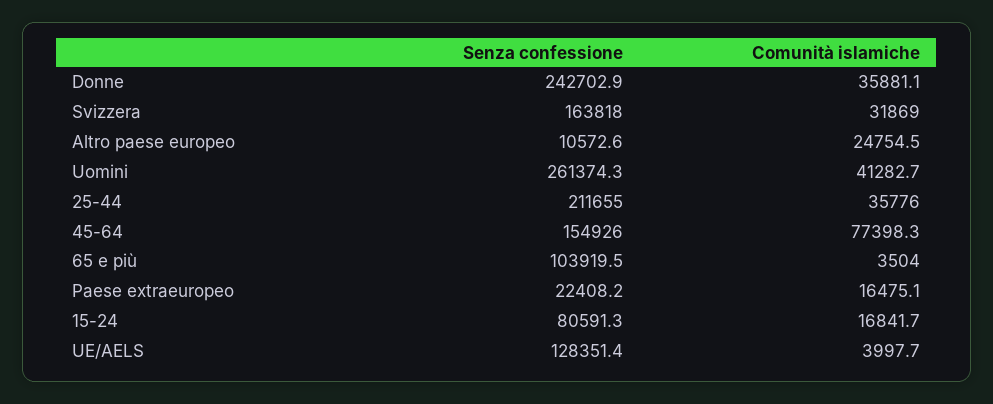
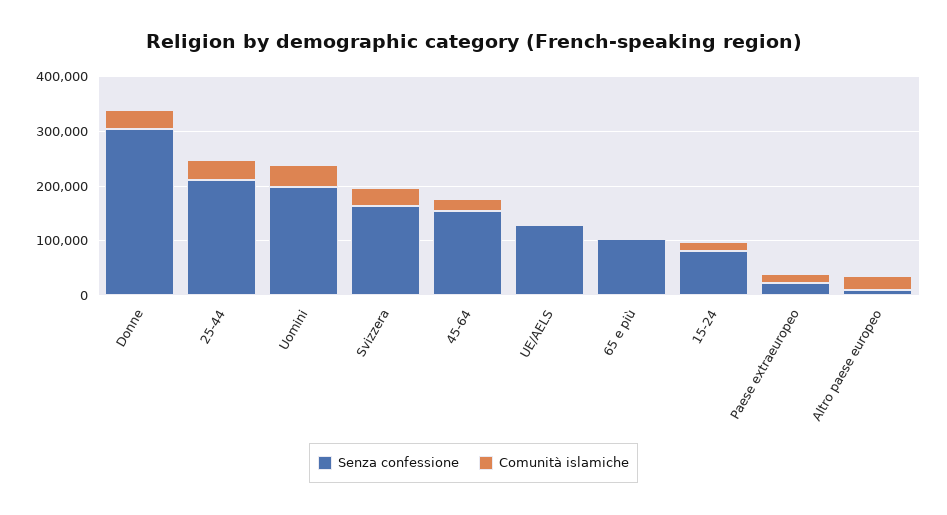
Senza confessione, Donne: 242702.9 -> 300000
Senza confessione, Uomini: 261374.3 -> 200000
Comunità islamiche, 45-64: 77398.3 -> 20000

